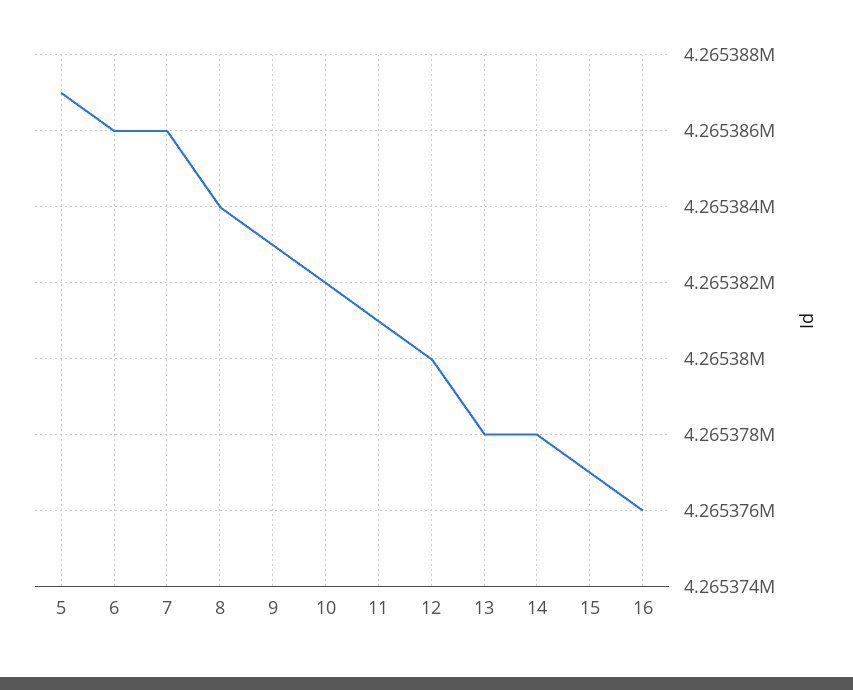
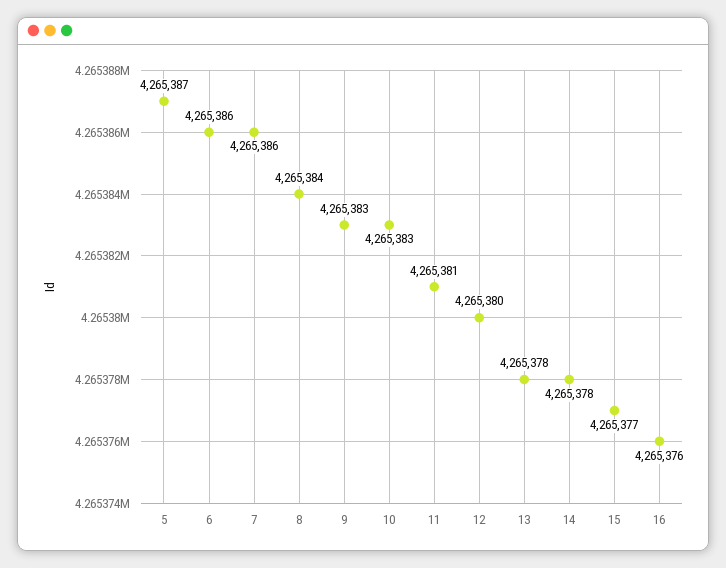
10: 4265382 -> 4265383

